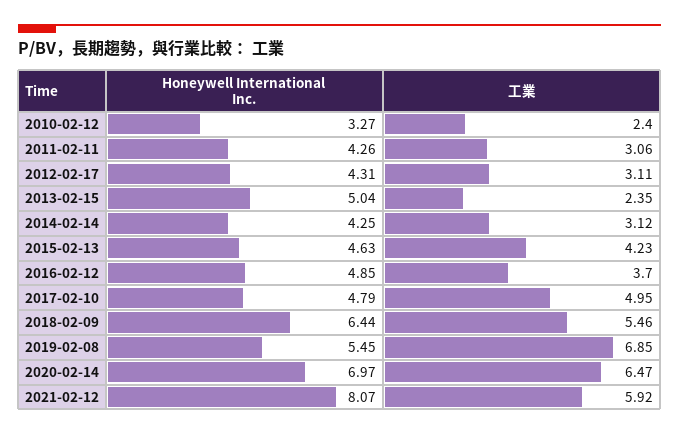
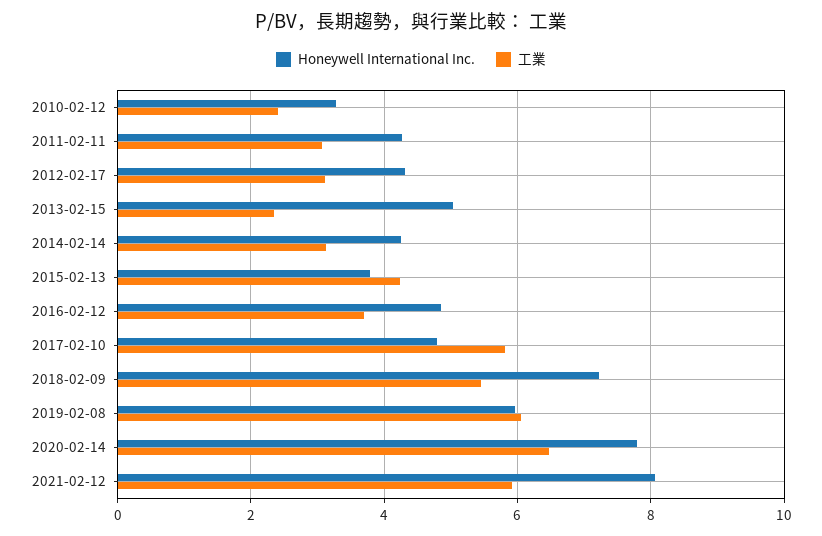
Honeywell International Inc., 2015-02-13: 4.63 -> 3.8
工業, 2017-02-10: 4.95 -> 5.8
Honeywell International Inc., 2018-02-09: 6.44 -> 7.2
Honeywell International Inc., 2019-02-08: 5.45 -> 6
工業, 2019-02-08: 6.85 -> 6
Honeywell International Inc., 2020-02-14: 6.97 -> 7.8

